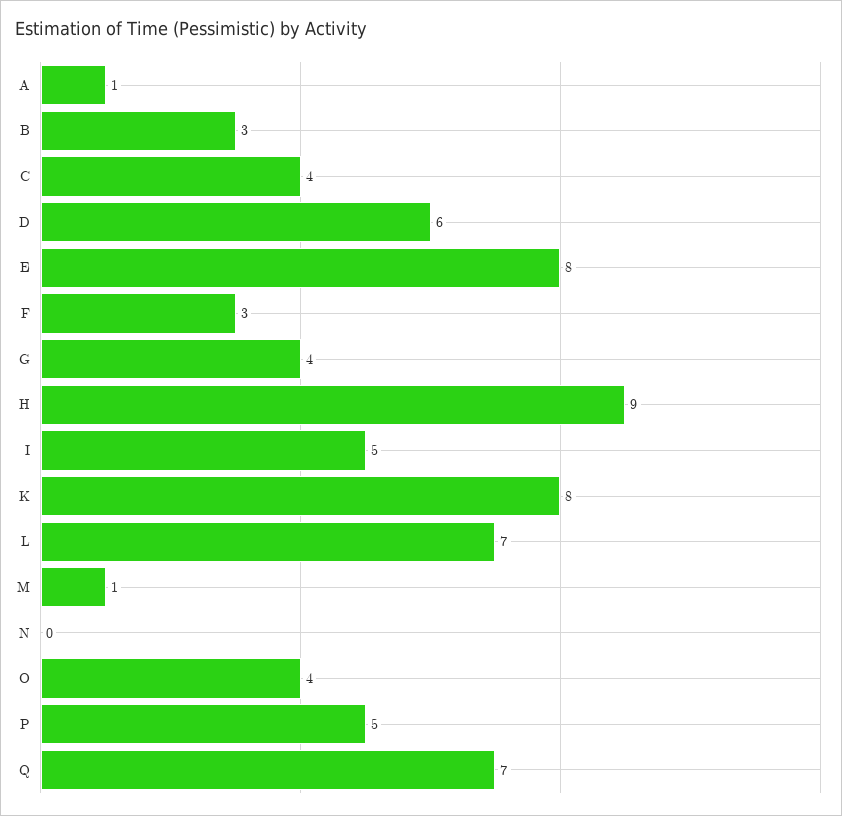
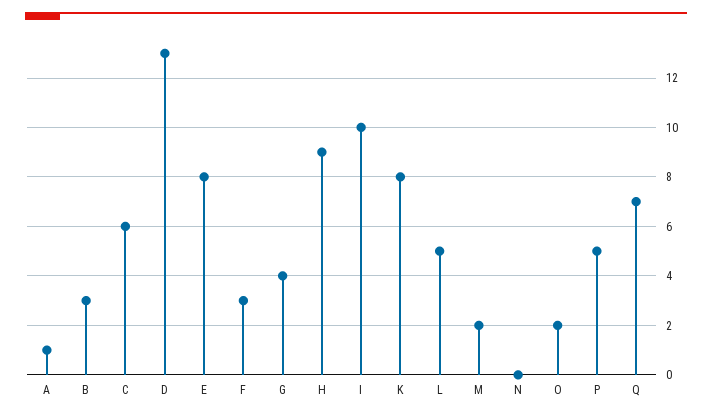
C: 4 -> 6
D: 6 -> 13
I: 5 -> 10
L: 7 -> 5
M: 1 -> 2
O: 4 -> 2

